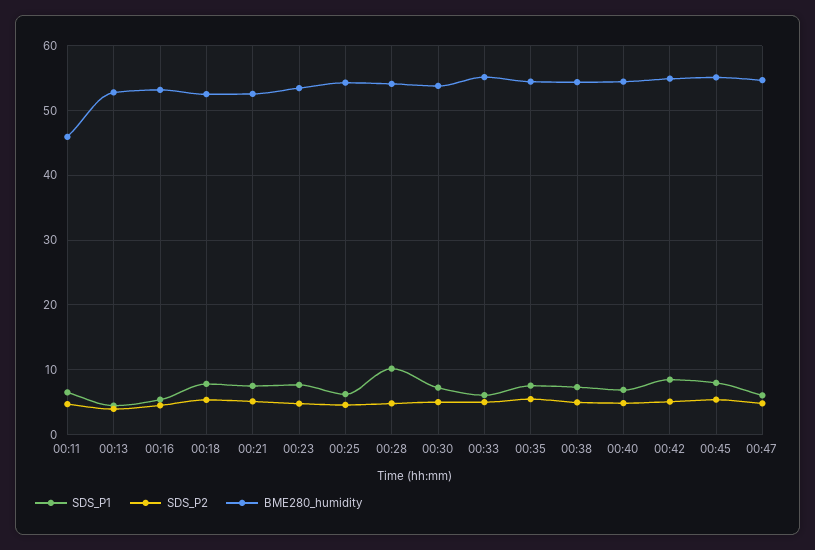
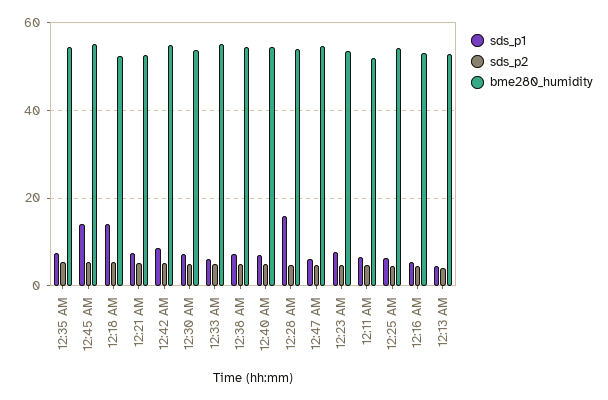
BME280_humidity, 00:11: 46 -> 52
SDS_P1, 00:18: 8 -> 14
SDS_P1, 00:28: 10 -> 16
SDS_P1, 00:45: 8 -> 14

